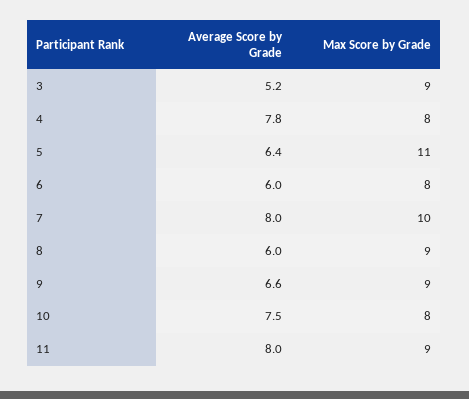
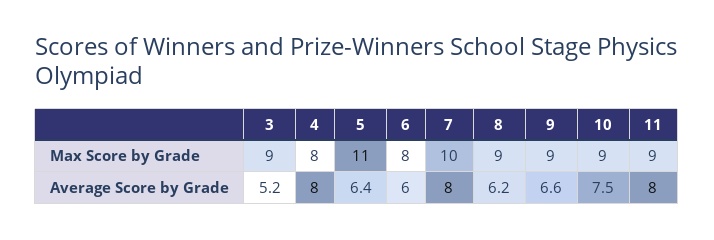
Average Score by Grade, 4: 7.8 -> 8
Average Score by Grade, 8: 6 -> 6.2
Max Score by Grade, 10: 8 -> 9

